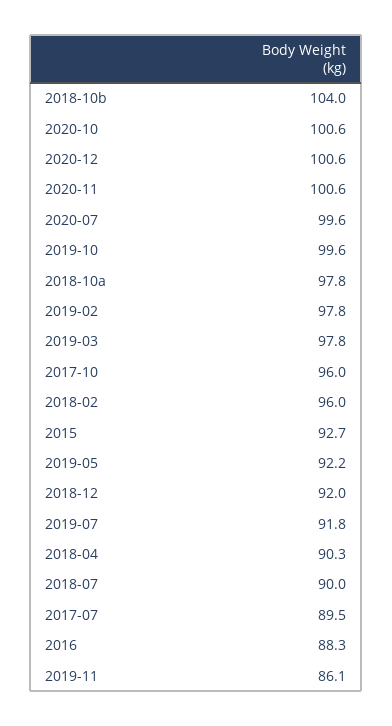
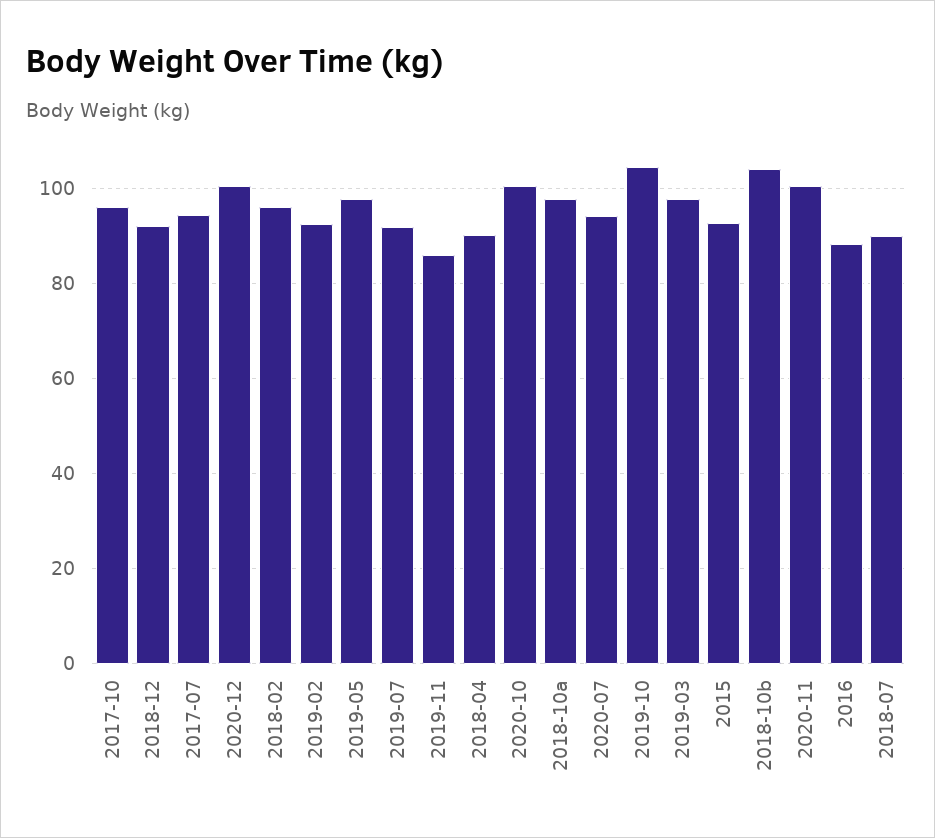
2020-07: 99.6 -> 94
2019-10: 99.6 -> 104
2019-02: 97.8 -> 92
2019-05: 92.2 -> 98
2017-07: 89.5 -> 94

